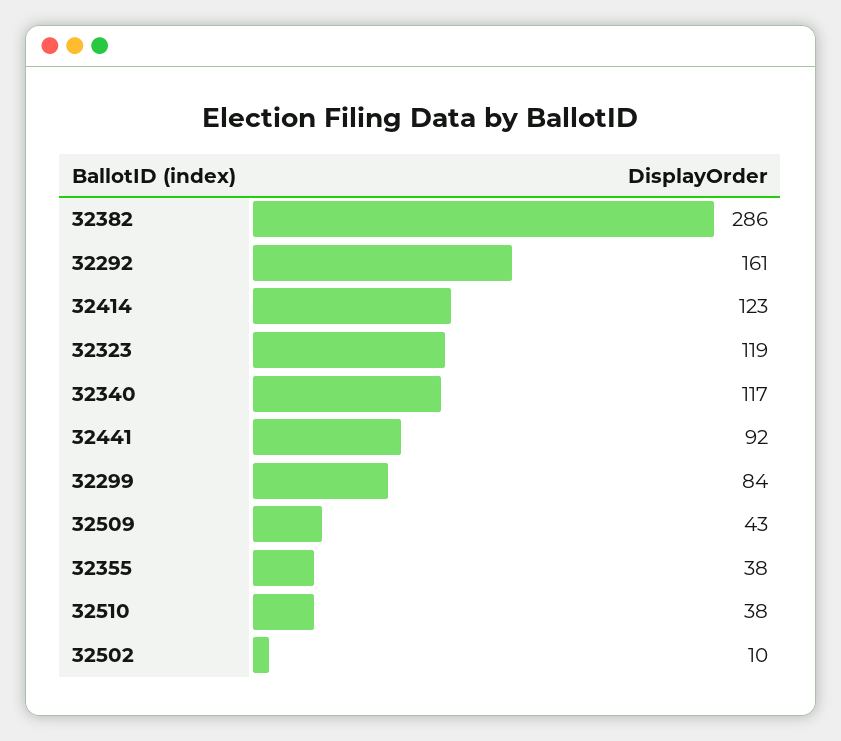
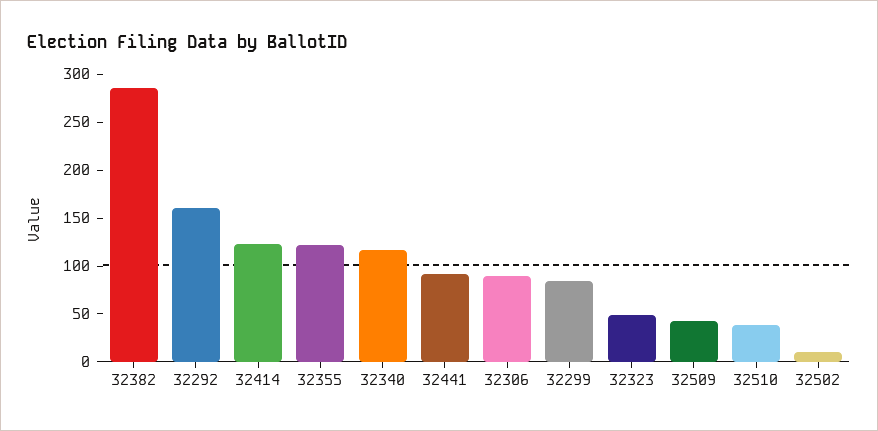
32323: 119 -> 50
32355: 38 -> 120
32306: none -> 90

